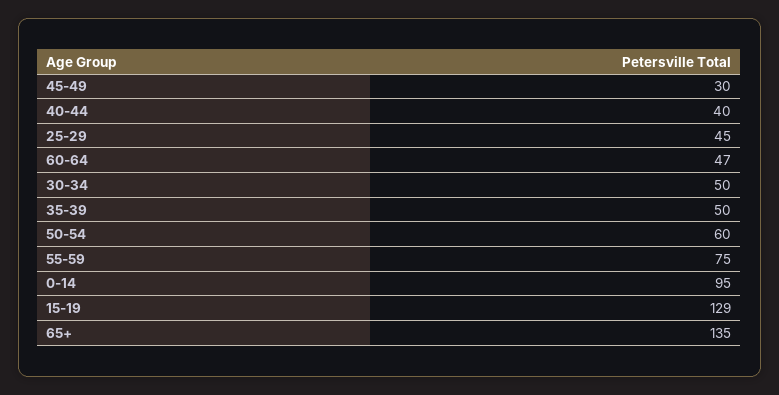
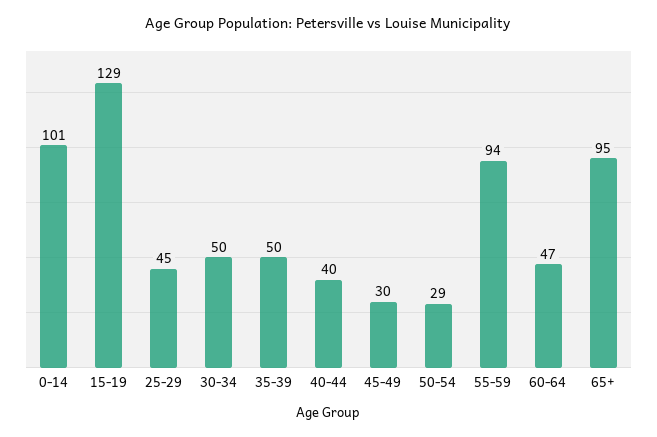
50-54: 60 -> 29
55-59: 75 -> 94
0-14: 95 -> 101
65+: 135 -> 95

